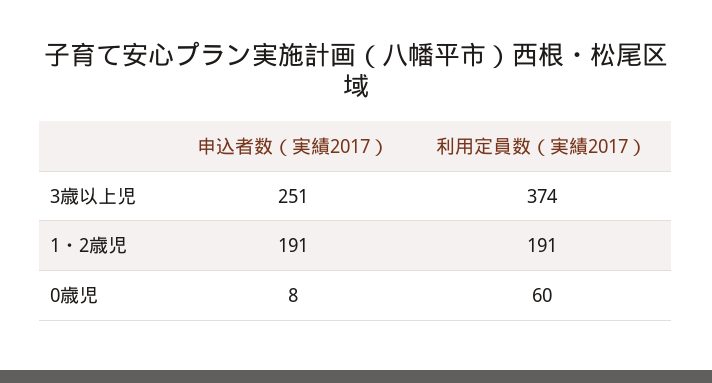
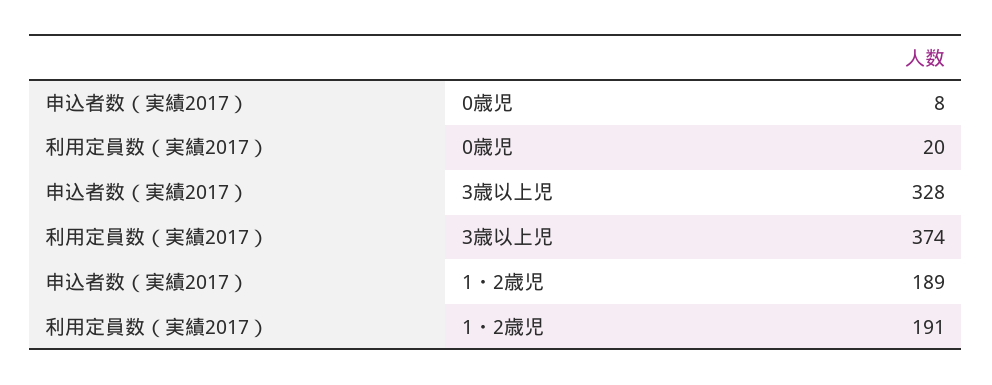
申込者数（実績2017）, 3歳以上児: 251 -> 328
申込者数（実績2017）, 1・2歳児: 191 -> 189
利用定員数（実績2017）, 0歳児: 60 -> 20

